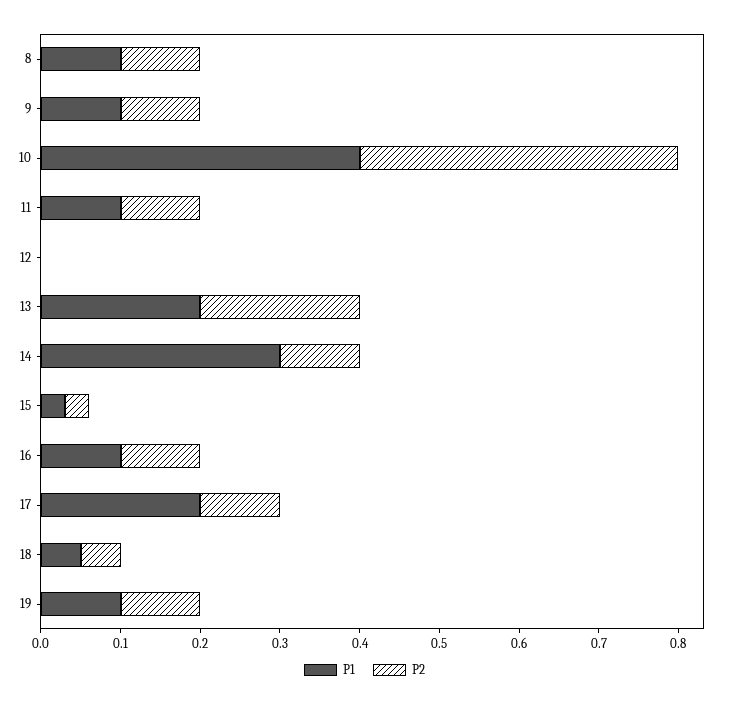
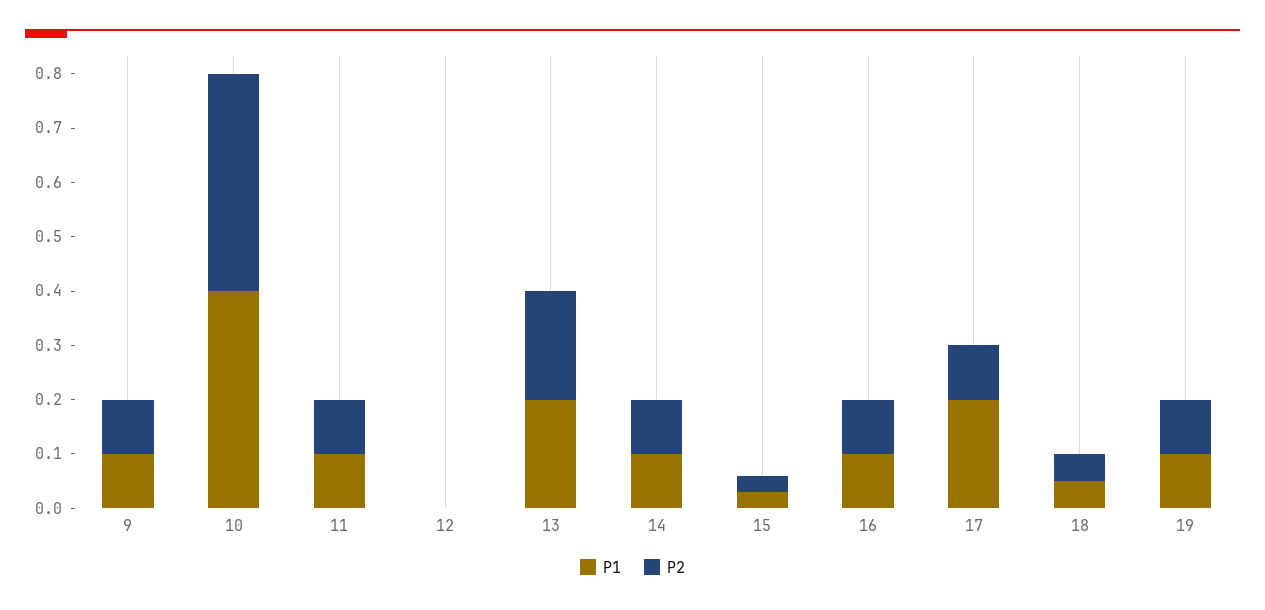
P1, 8: 0.1 -> none
P2, 8: 0.1 -> none
P1, 14: 0.3 -> 0.1

